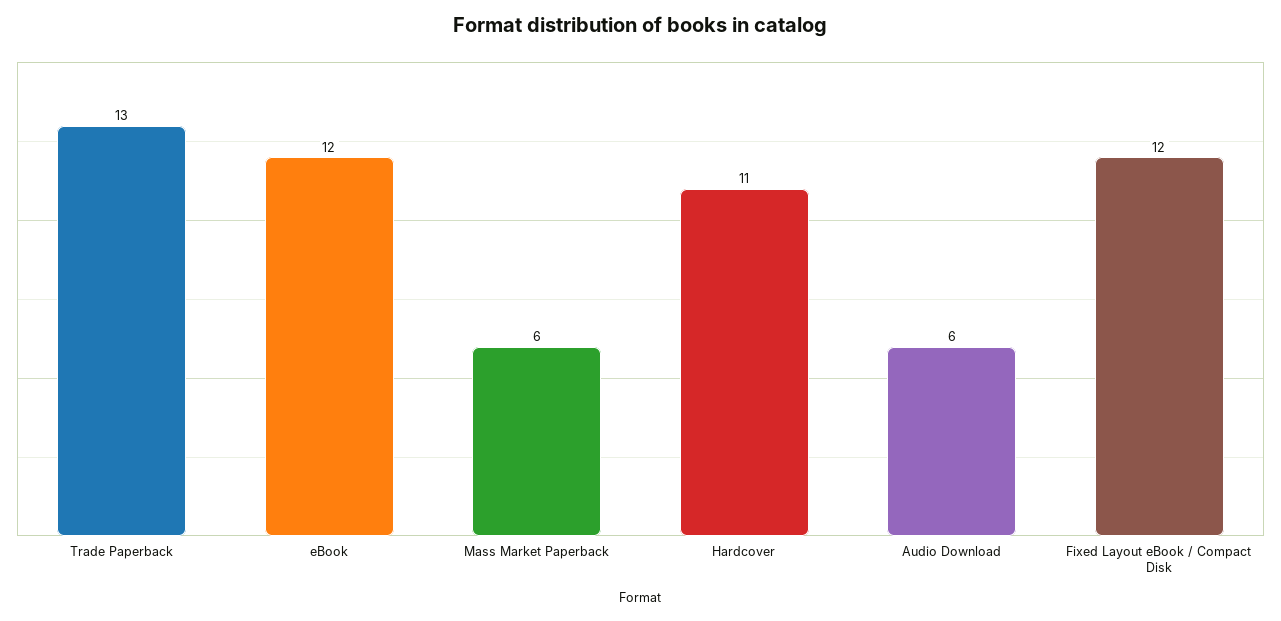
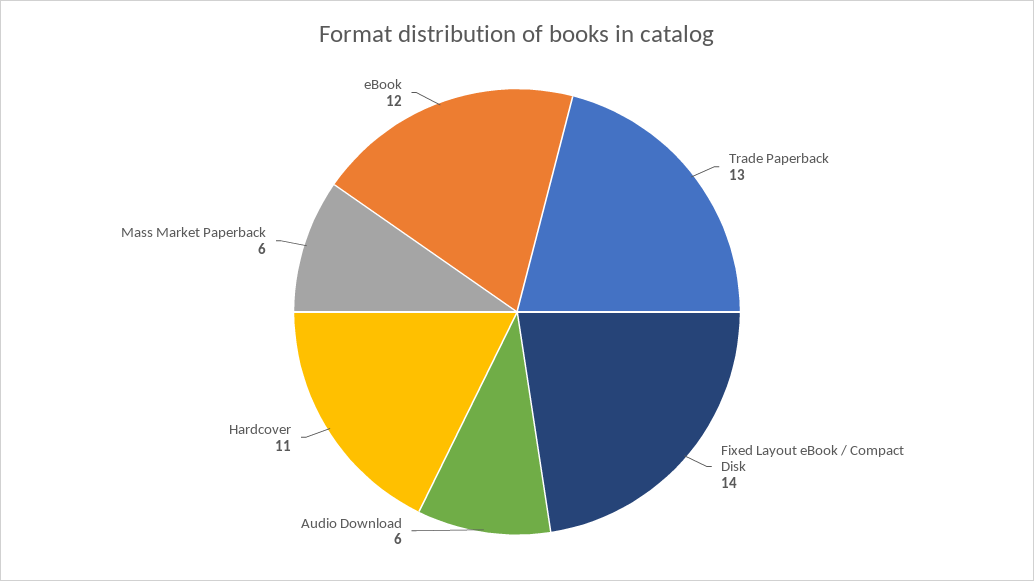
Fixed Layout eBook / Compact Disk: 12 -> 14

